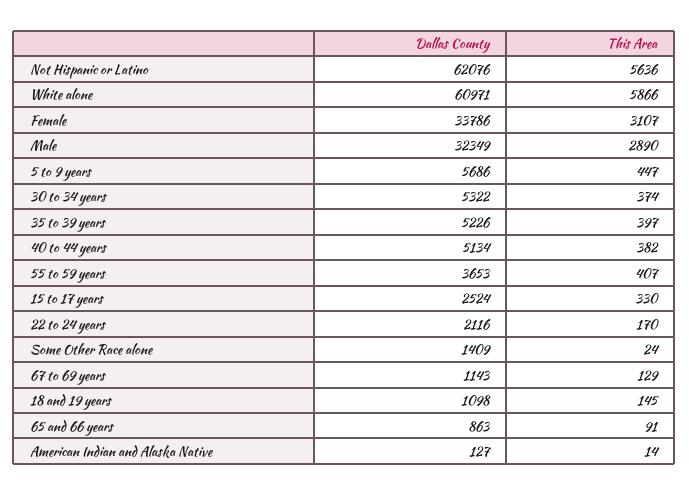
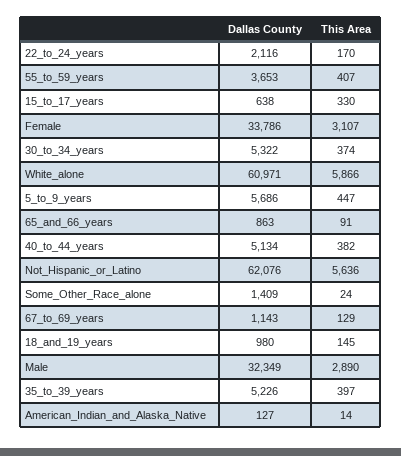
Dallas County, 15 to 17 years: 2524 -> 638
Dallas County, 18 and 19 years: 1098 -> 980

